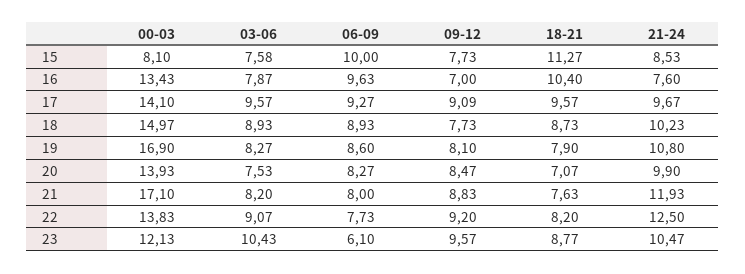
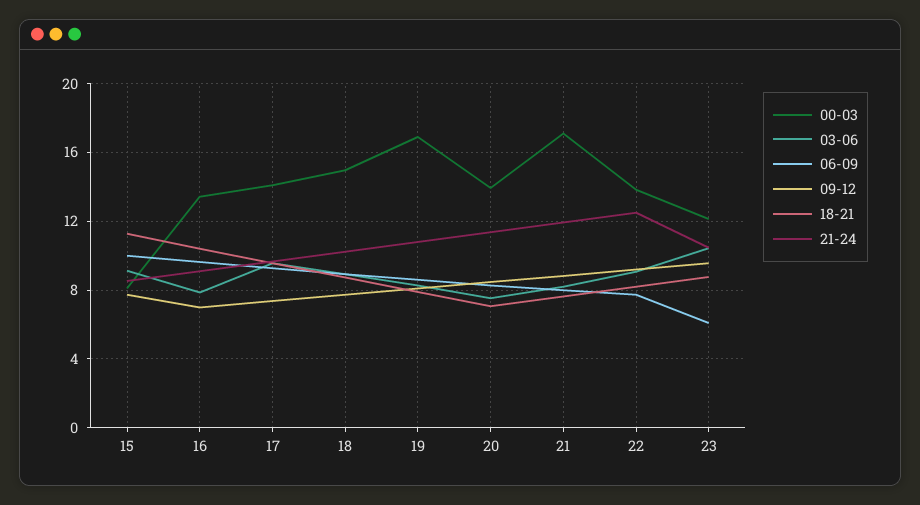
03-06, 15: 7.58 -> 9
21-24, 16: 7.6 -> 9
09-12, 17: 9.09 -> 7.5
21-24, 20: 9.9 -> 11.5

